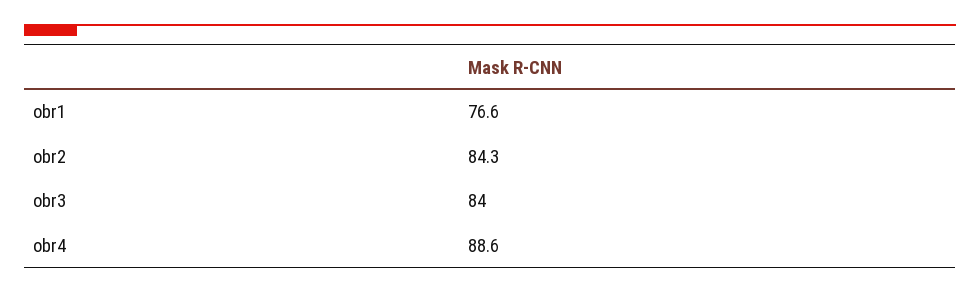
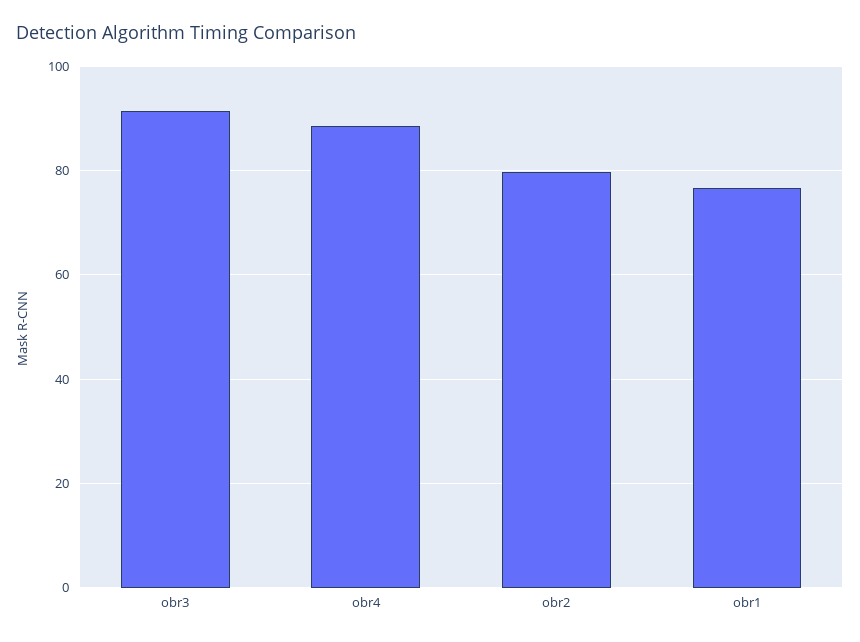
obr2: 84.3 -> 80
obr3: 84 -> 92

